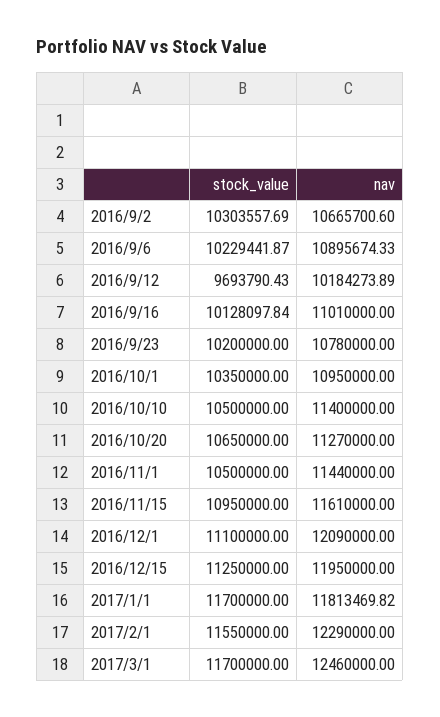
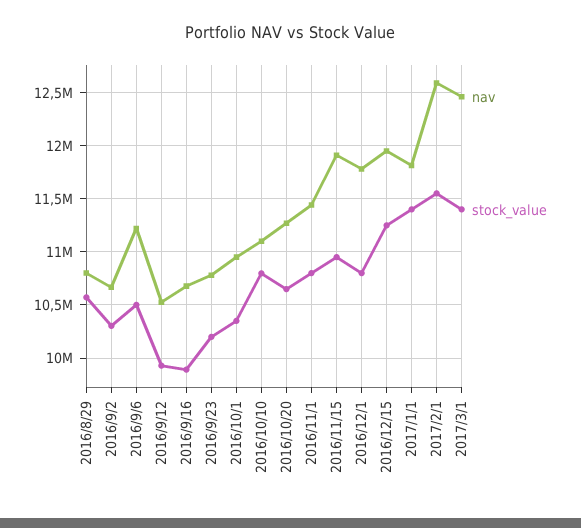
stock_value, 2016/9/6: 10229441.87 -> 10500000
nav, 2016/9/6: 10895674.33 -> 11200000
stock_value, 2016/9/12: 9693790.43 -> 9900000
nav, 2016/9/12: 10184273.89 -> 10500000
stock_value, 2016/9/16: 10128097.84 -> 9900000
nav, 2016/9/16: 11010000 -> 10700000
stock_value, 2016/10/10: 10500000 -> 10800000
nav, 2016/10/10: 11400000 -> 11100000
stock_value, 2016/11/1: 10500000 -> 10800000
nav, 2016/11/15: 11610000 -> 11900000
stock_value, 2016/12/1: 11100000 -> 10800000
nav, 2016/12/1: 12090000 -> 11800000
stock_value, 2017/1/1: 11700000 -> 11400000
nav, 2017/2/1: 12290000 -> 12600000
stock_value, 2017/3/1: 11700000 -> 11400000
nav, 2016/8/29: none -> 10800000
stock_value, 2016/8/29: none -> 10600000

